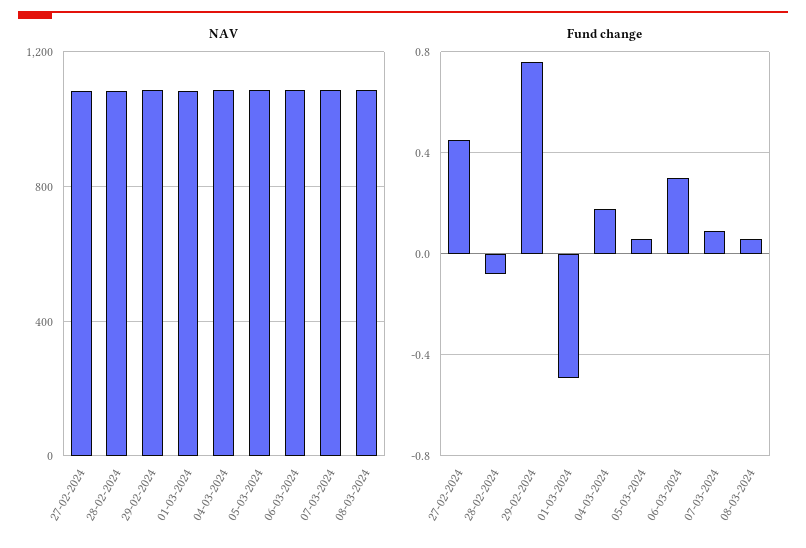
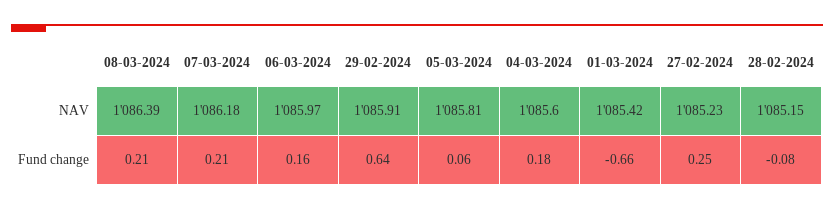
Fund change, 27-02-2024: 0.45 -> 0.25
Fund change, 29-02-2024: 0.75 -> 0.64
Fund change, 01-03-2024: -0.5 -> -0.66
Fund change, 06-03-2024: 0.3 -> 0.16
Fund change, 07-03-2024: 0.1 -> 0.21
Fund change, 08-03-2024: 0.05 -> 0.21

